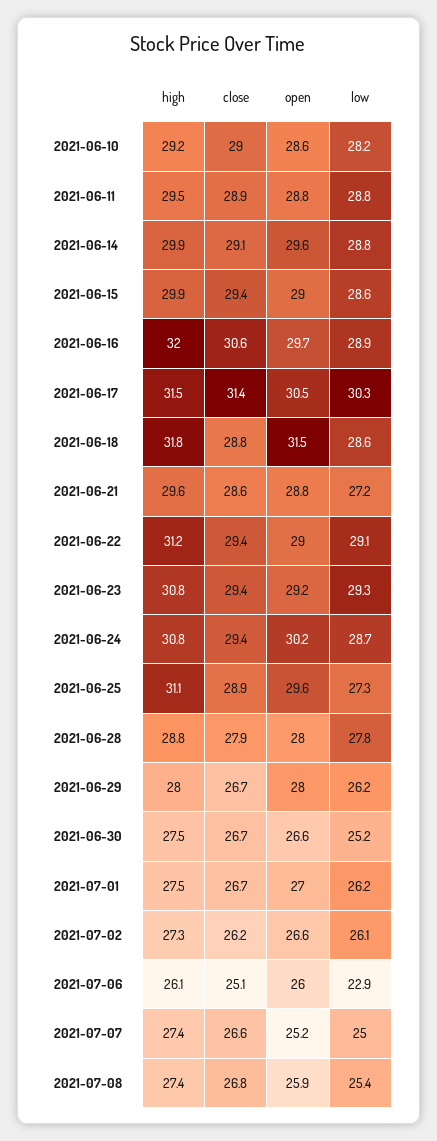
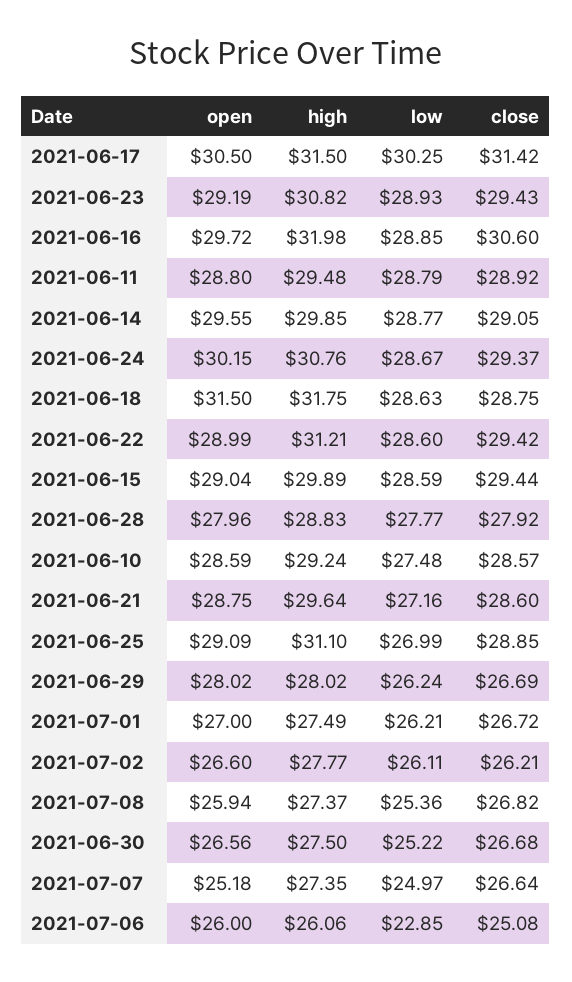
close, 2021-06-10: 29 -> 28.57
low, 2021-06-10: 28.2 -> 27.48
low, 2021-06-22: 29.1 -> 28.6
low, 2021-06-23: 29.3 -> 28.93
open, 2021-06-25: 29.6 -> 29.09
low, 2021-06-25: 27.3 -> 26.99
high, 2021-07-02: 27.3 -> 27.77

